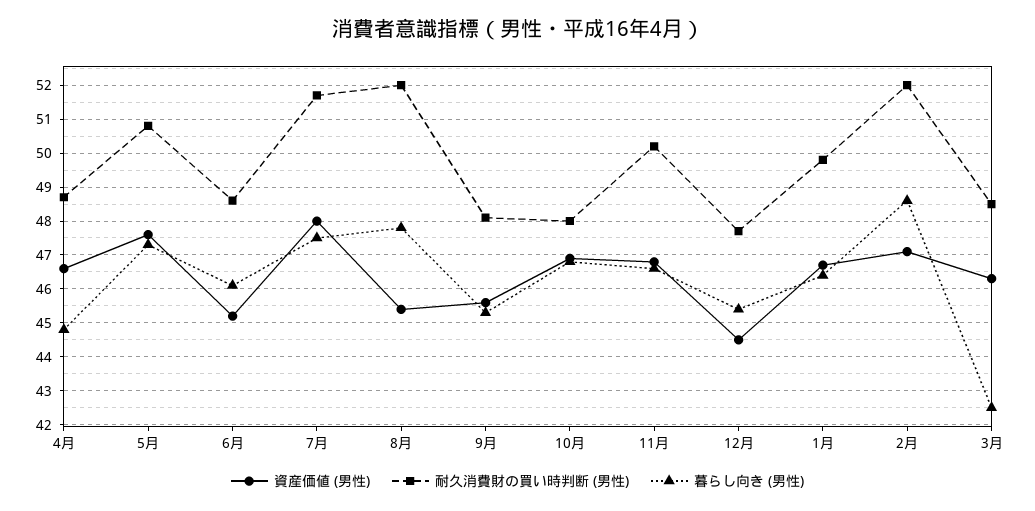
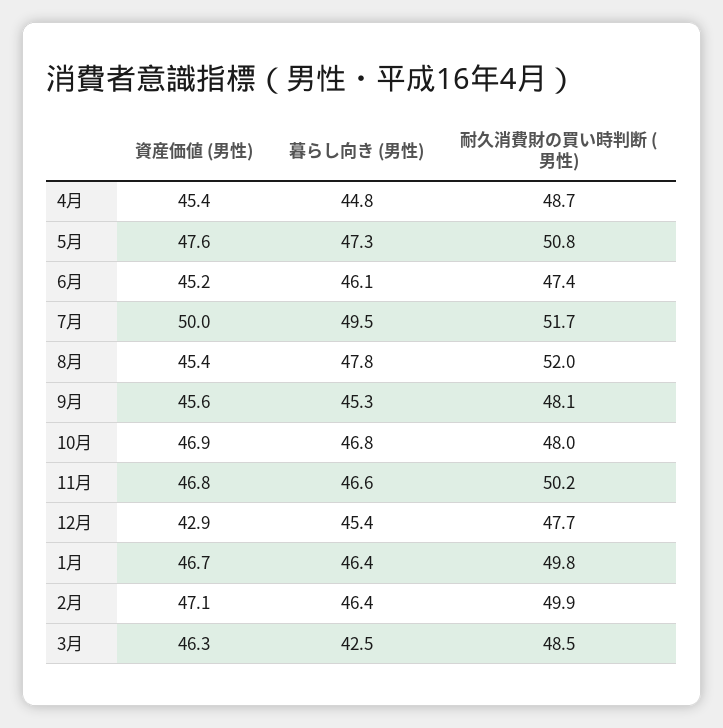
資産価値 (男性), 4月: 46.5 -> 45.4
耐久消費財の買い時判断 (男性), 6月: 48.5 -> 47.4
資産価値 (男性), 7月: 48 -> 50
暮らし向き (男性), 7月: 47.5 -> 49.5
資産価値 (男性), 12月: 44.5 -> 42.9
耐久消費財の買い時判断 (男性), 2月: 52 -> 49.9
暮らし向き (男性), 2月: 48.5 -> 46.4

